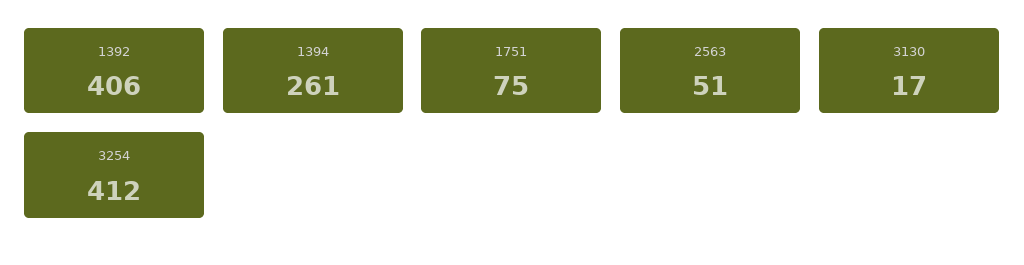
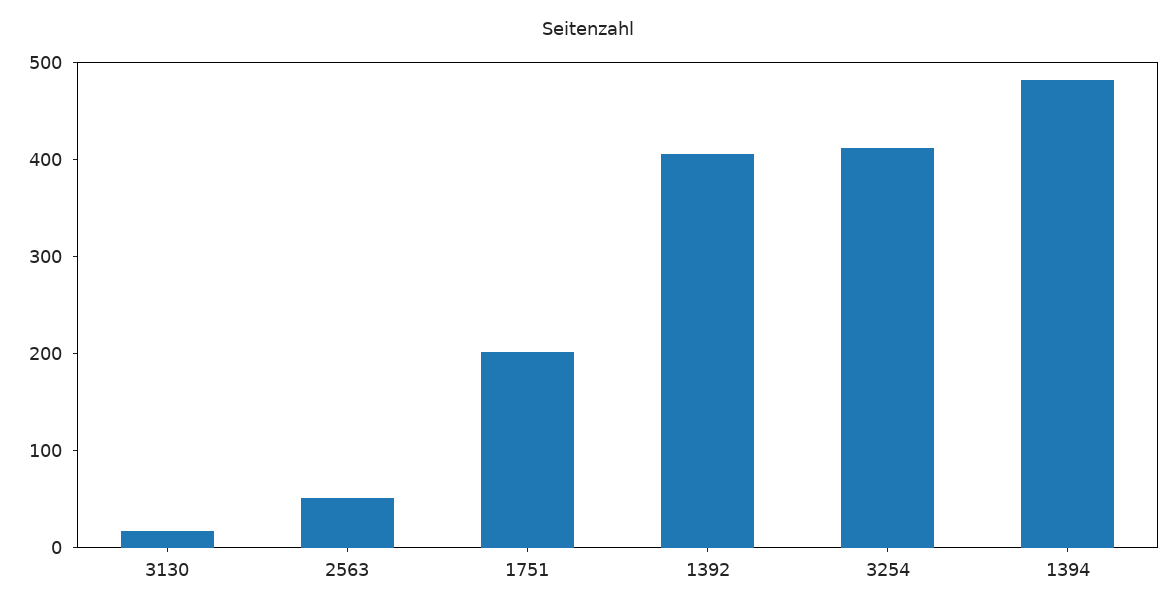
1394: 261 -> 480
1751: 75 -> 200

